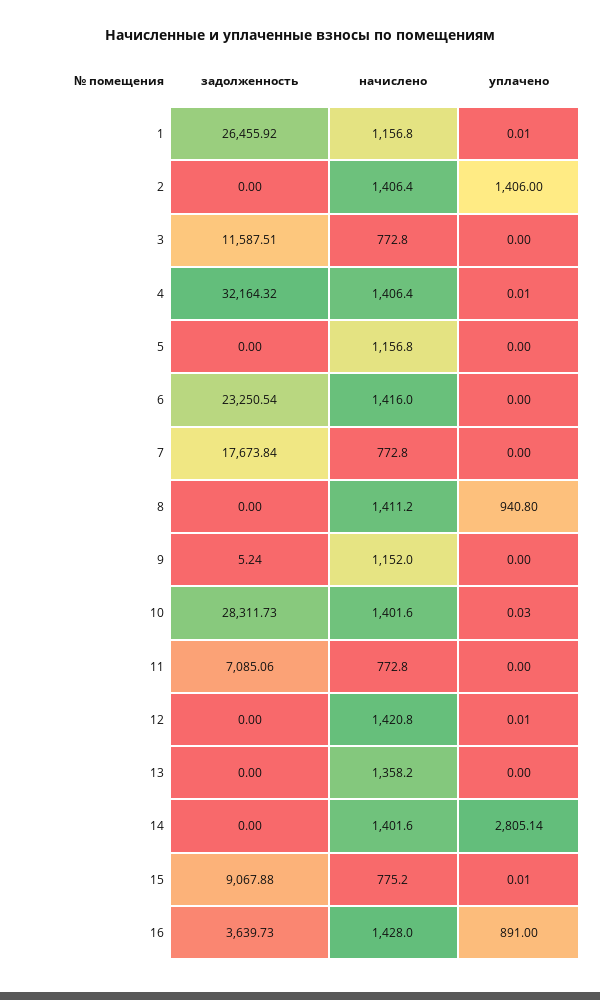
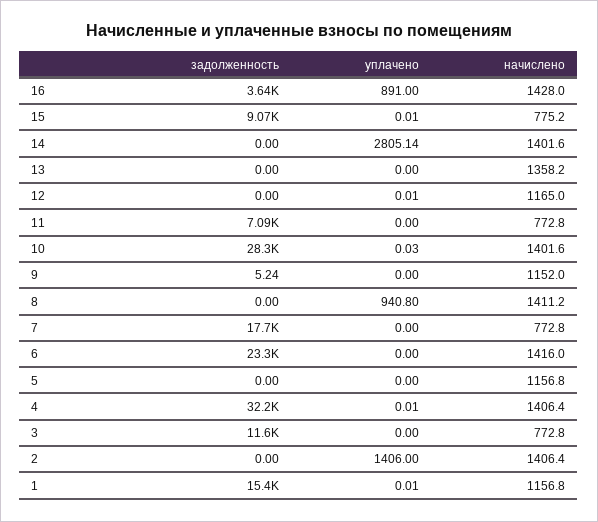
задолженность, 1: 26455.92 -> 15400
начислено, 12: 1420.8 -> 1165

